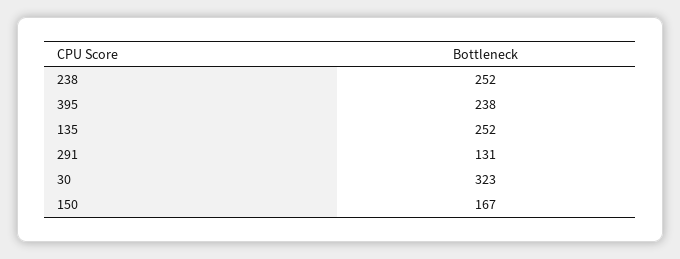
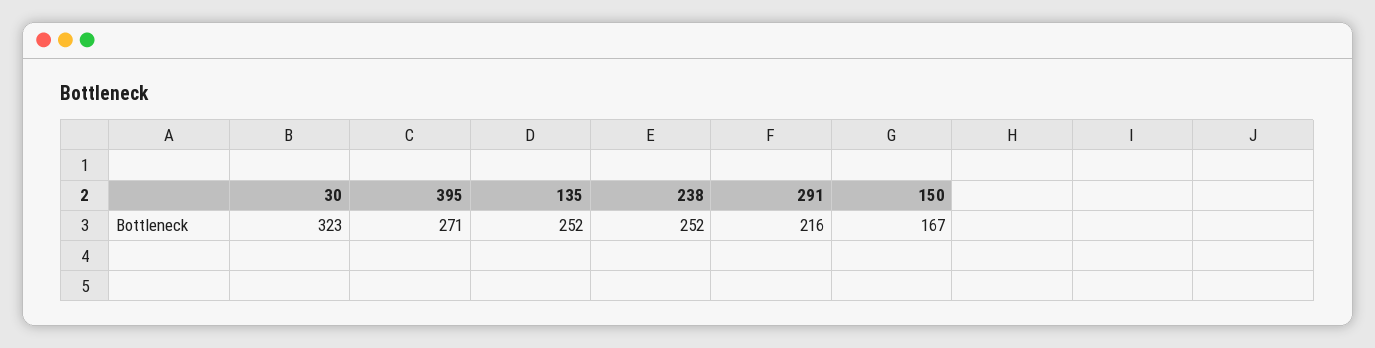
395: 238 -> 271
291: 131 -> 216

